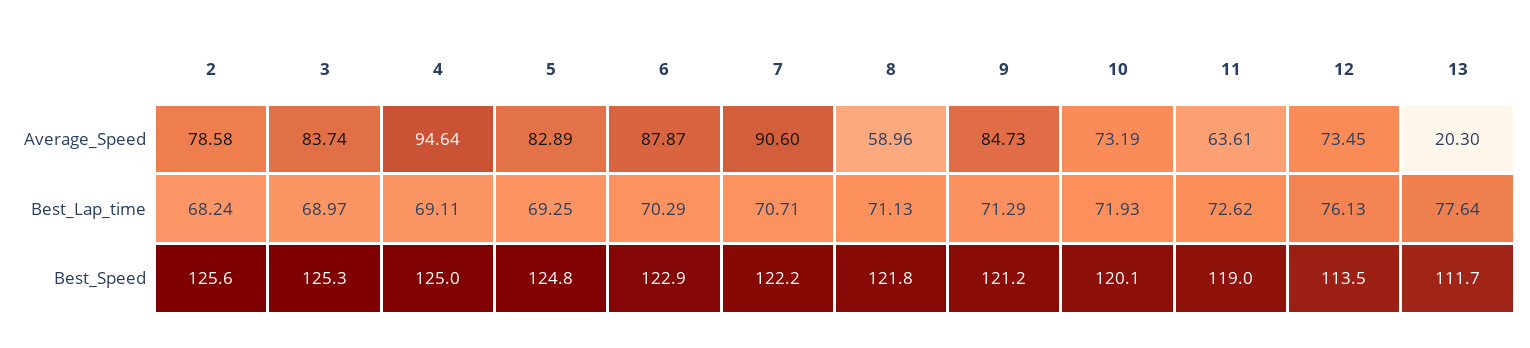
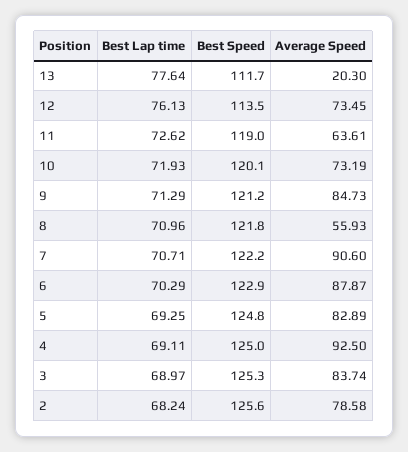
4, Average_Speed: 94.64 -> 92.5
8, Average_Speed: 58.96 -> 55.93
8, Best_Lap_time: 71.13 -> 70.96

